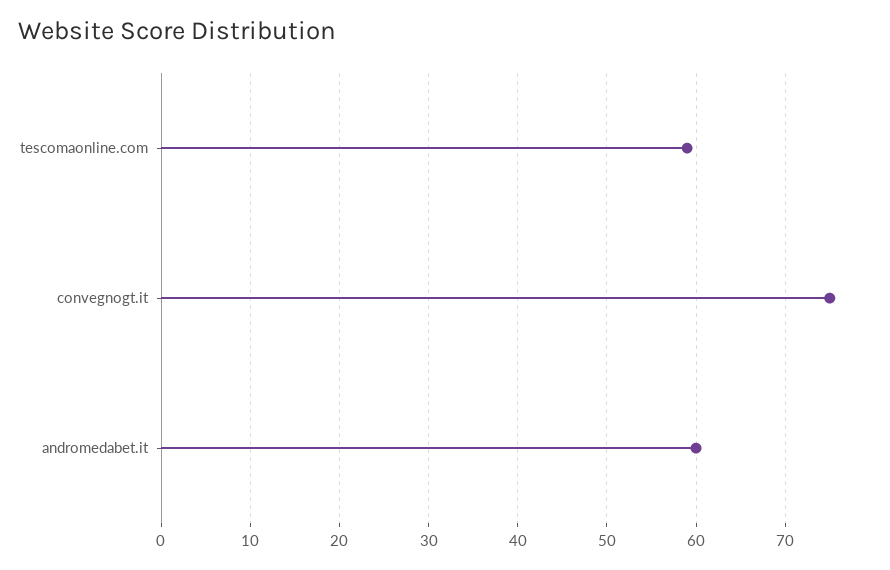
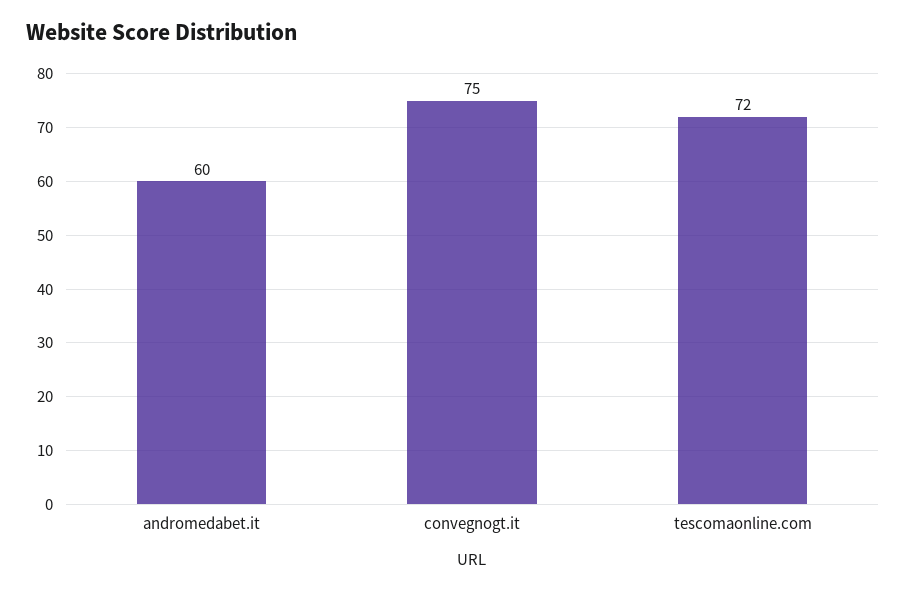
tescomaonline.com: 59 -> 72

